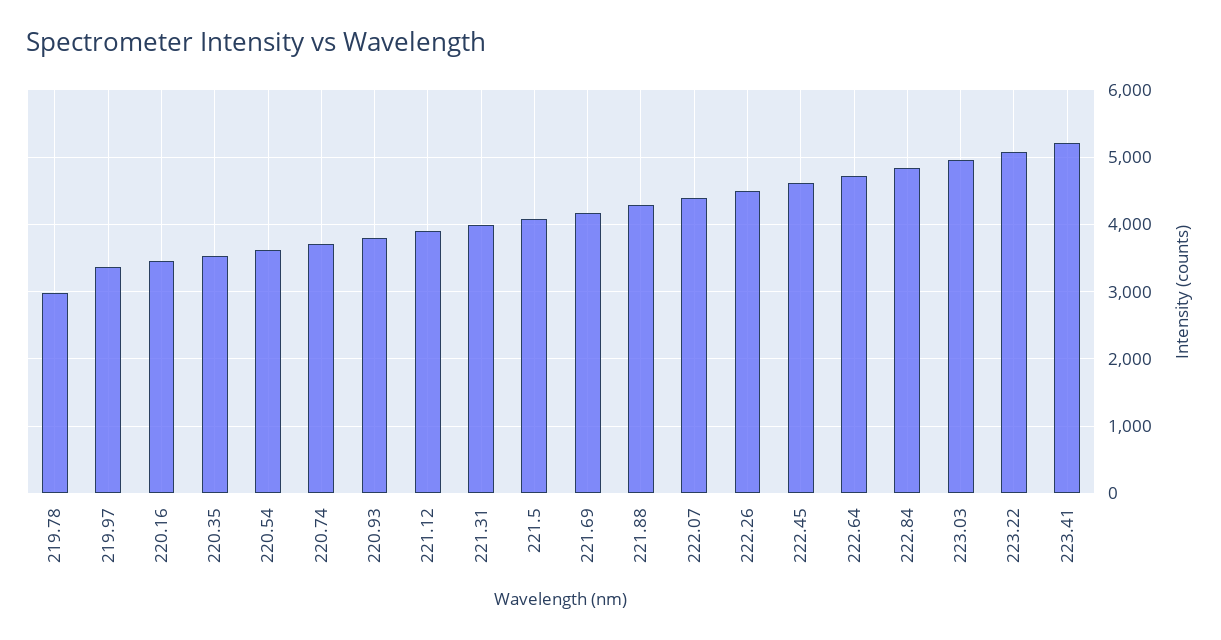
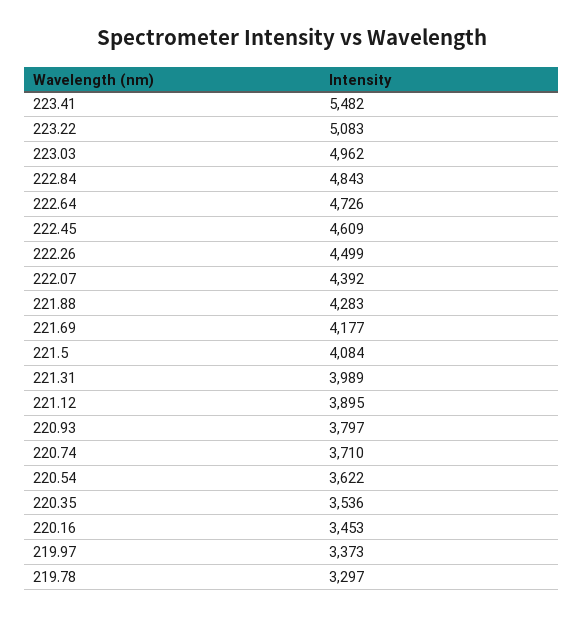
219.78: 3000 -> 3297
223.41: 5200 -> 5482

